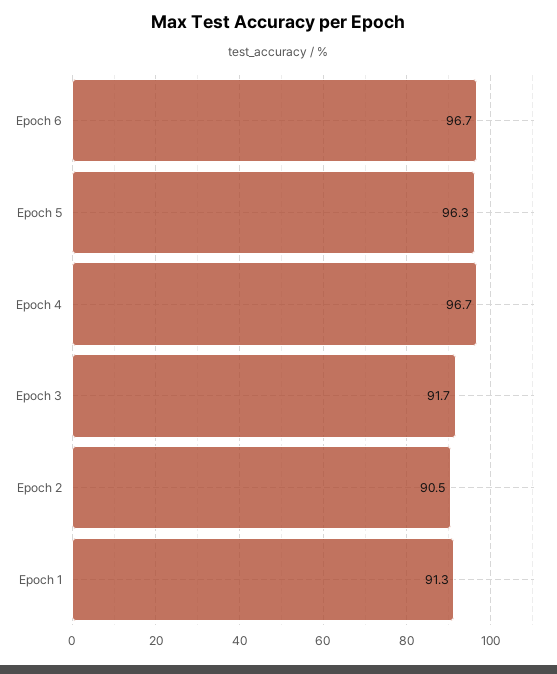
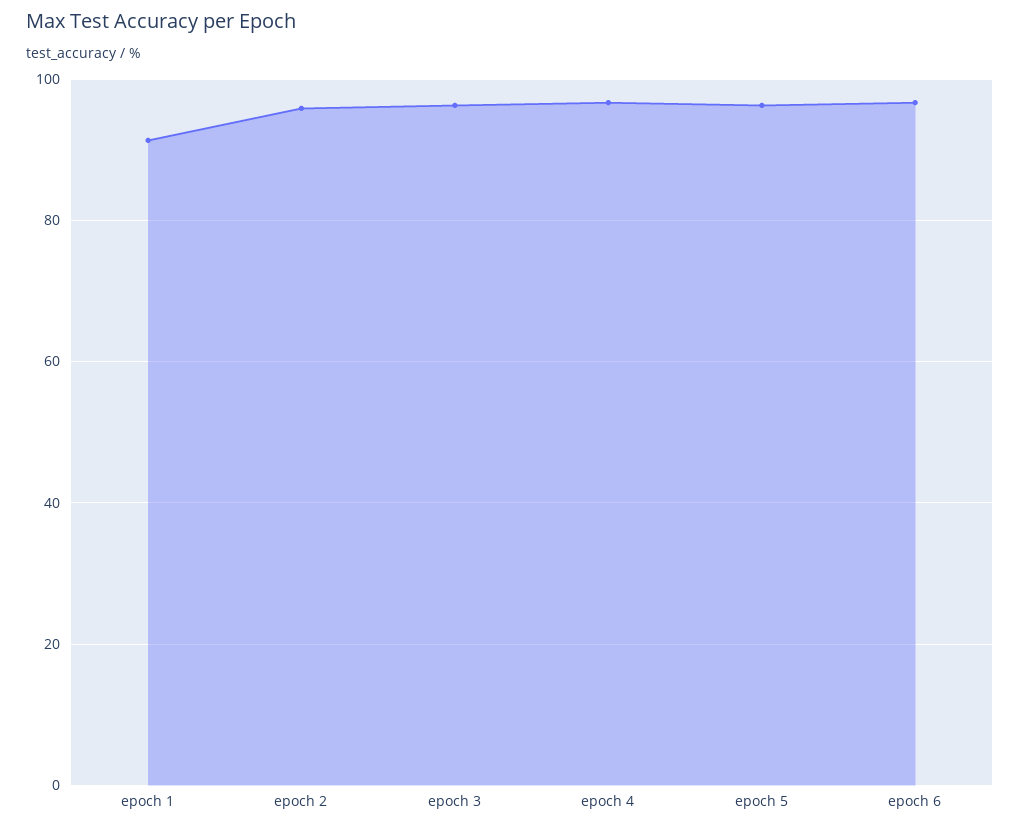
Epoch 3: 91.7 -> 96
Epoch 2: 90.5 -> 96

